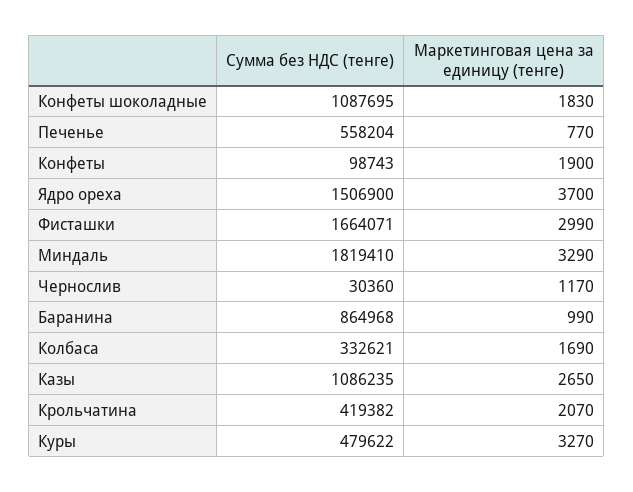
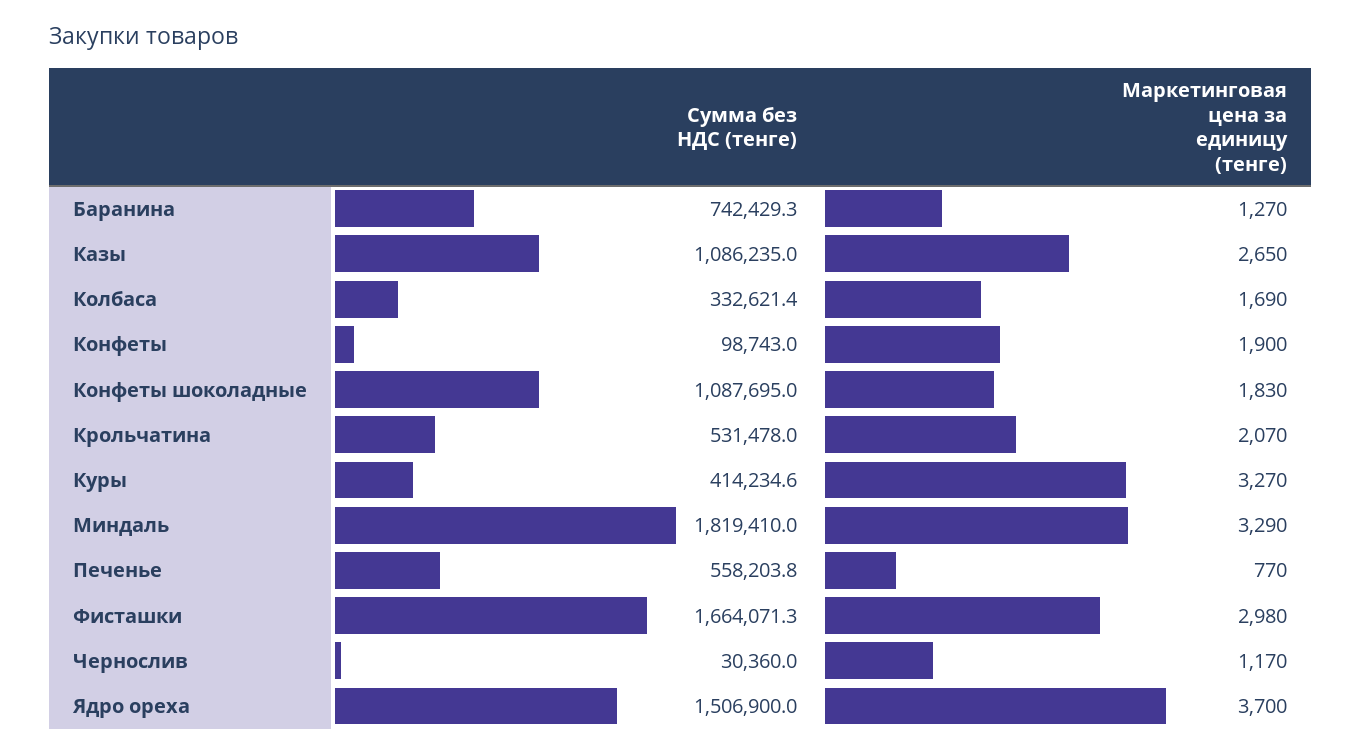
Маркетинговая цена за единицу (тенге), Фисташки: 2990 -> 2980
Сумма без НДС (тенге), Баранина: 864968 -> 742429.3
Маркетинговая цена за единицу (тенге), Баранина: 990 -> 1270
Сумма без НДС (тенге), Крольчатина: 419382 -> 531478
Сумма без НДС (тенге), Куры: 479622 -> 414234.6

